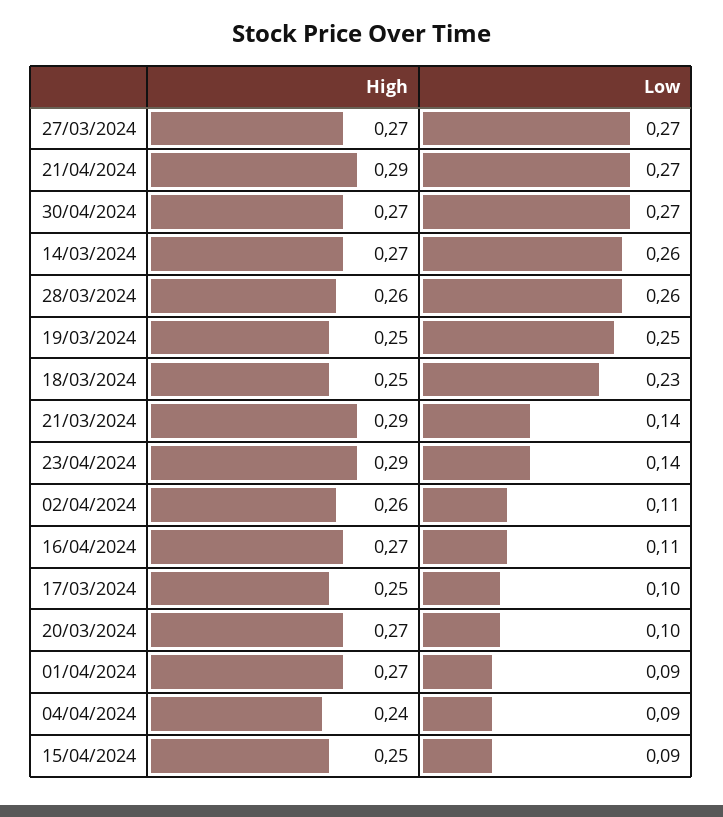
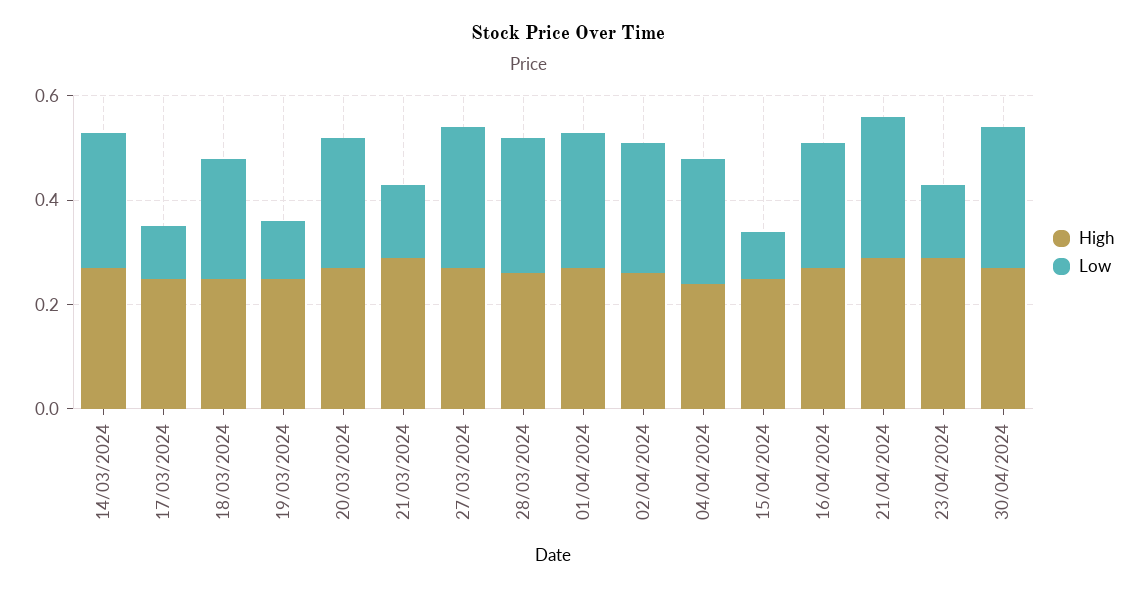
Low, 19/03/2024: 0.25 -> 0.1
Low, 02/04/2024: 0.11 -> 0.25
Low, 16/04/2024: 0.11 -> 0.25
Low, 20/03/2024: 0.1 -> 0.25
Low, 01/04/2024: 0.09 -> 0.25
Low, 04/04/2024: 0.09 -> 0.25

